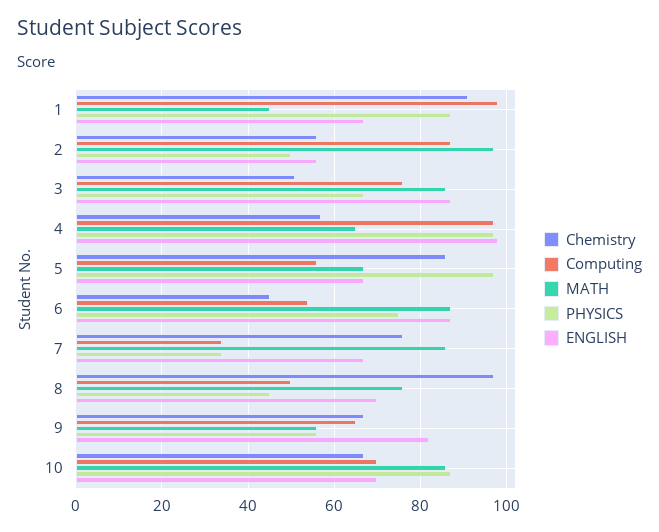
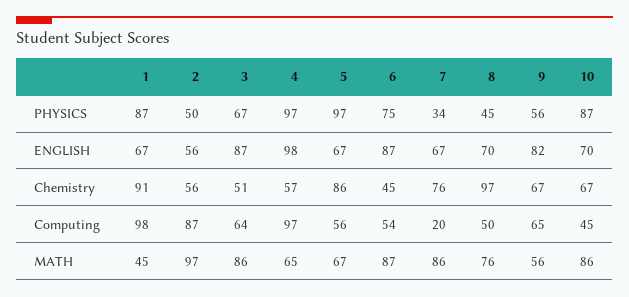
Computing, 3: 75 -> 64
Computing, 7: 35 -> 20
Computing, 10: 70 -> 45

